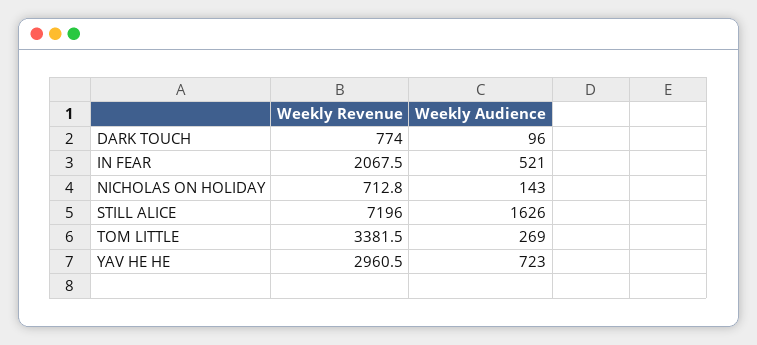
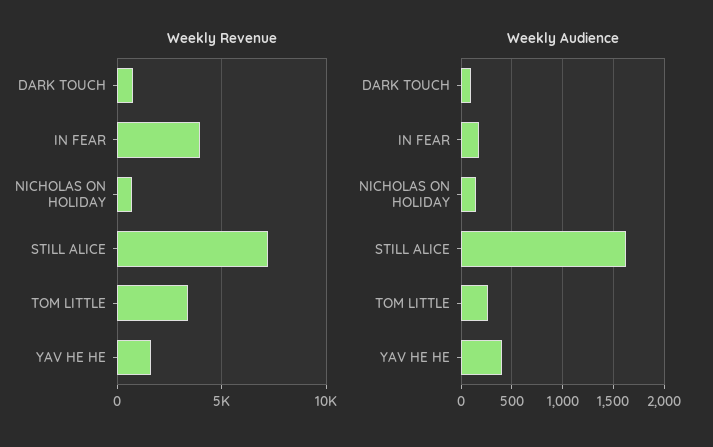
Weekly Revenue, IN FEAR: 2067.5 -> 4000
Weekly Audience, IN FEAR: 521 -> 200
Weekly Revenue, YAV HE HE: 2960.5 -> 1500
Weekly Audience, YAV HE HE: 723 -> 400

